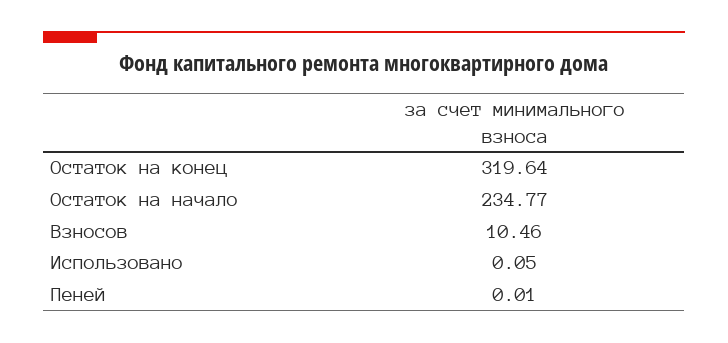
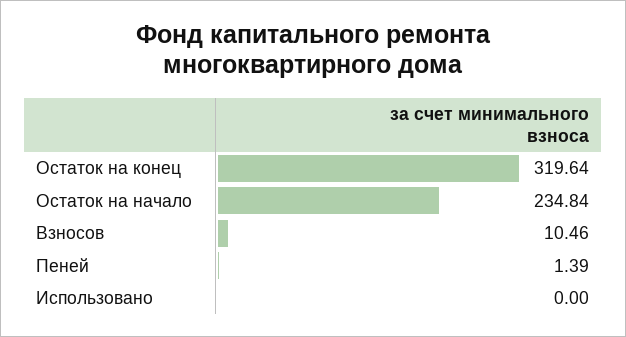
Остаток на начало: 234.77 -> 234.84
Использовано: 0.05 -> 0
Пеней: 0.01 -> 1.39

